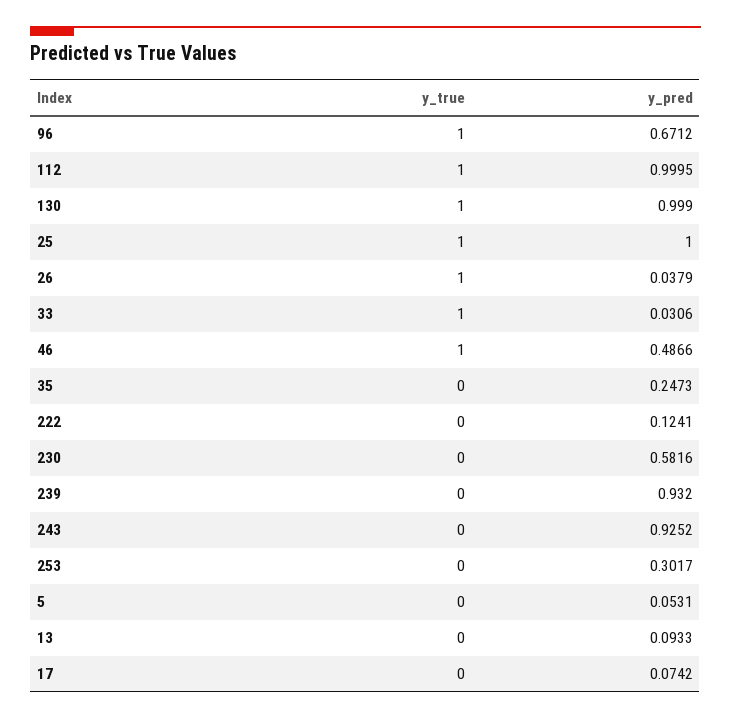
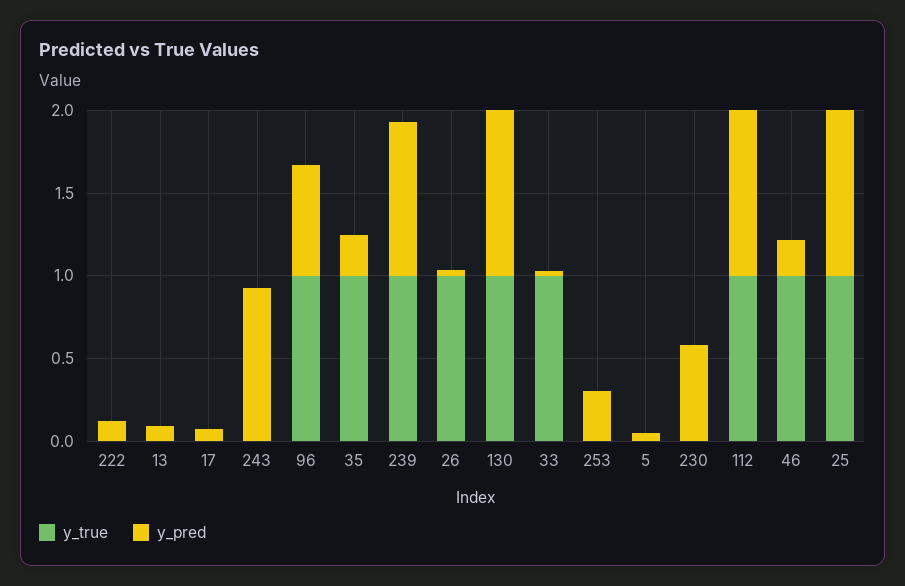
y_pred, 46: 0.4866 -> 0.2
y_true, 35: 0 -> 1
y_true, 239: 0 -> 1

